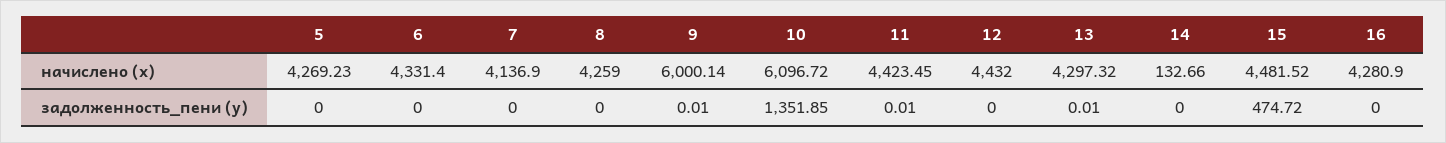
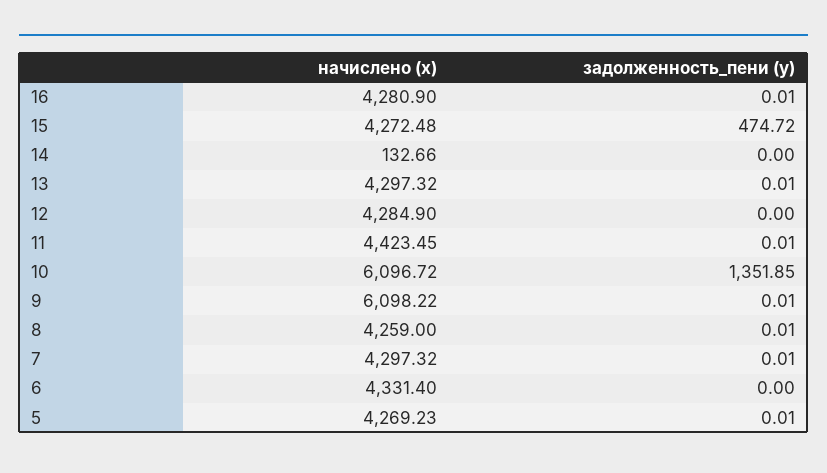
7, начислено (x): 4136.9 -> 4297.32
9, начислено (x): 6000.14 -> 6098.22
12, начислено (x): 4432 -> 4284.9
15, начислено (x): 4481.52 -> 4272.48
5, задолженность_пени (y): 0 -> 0.01
7, задолженность_пени (y): 0 -> 0.01
8, задолженность_пени (y): 0 -> 0.01
16, задолженность_пени (y): 0 -> 0.01

